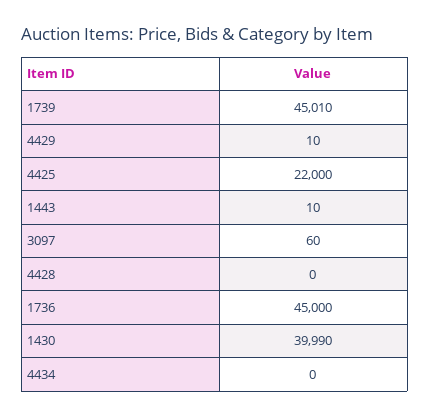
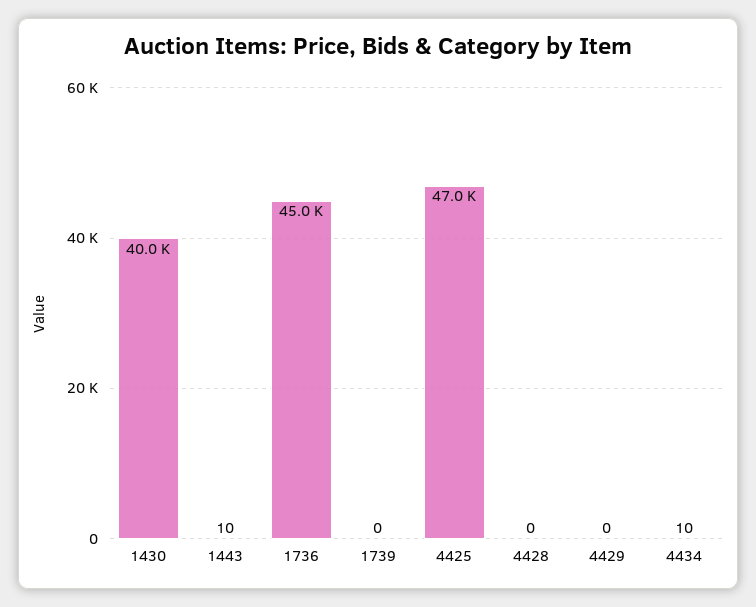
1739: 45010 -> 0
4429: 10 -> 0
4425: 22000 -> 47000
3097: 60 -> none
4434: 0 -> 10

